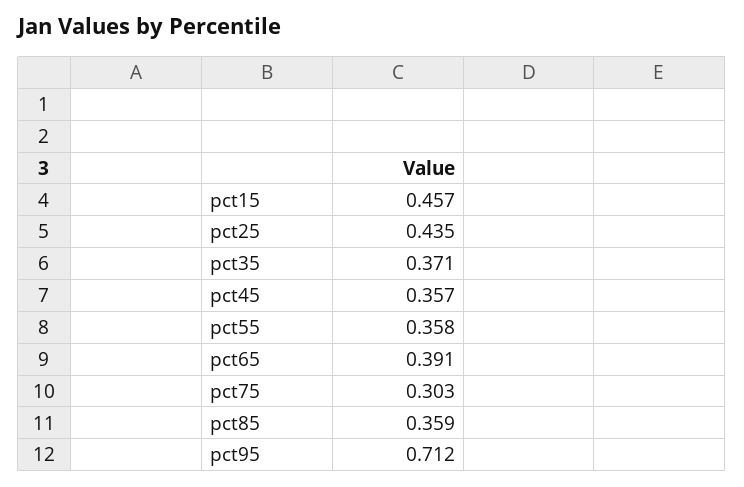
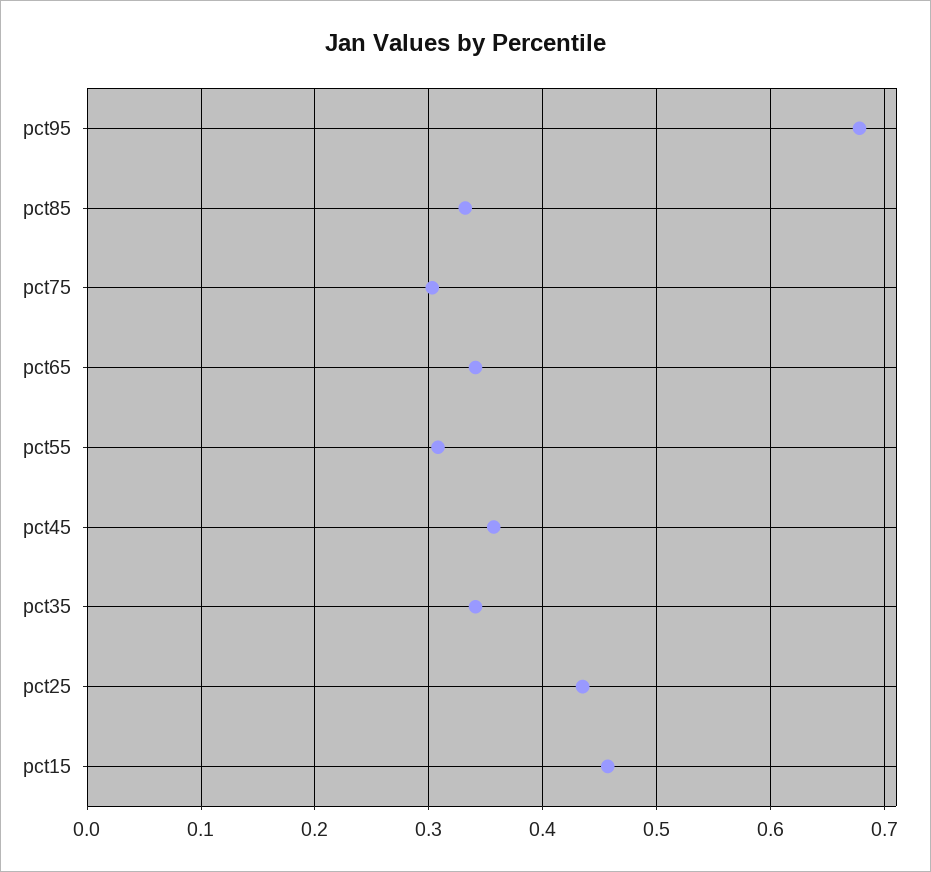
pct35: 0.371 -> 0.34
pct55: 0.358 -> 0.31
pct65: 0.391 -> 0.34
pct85: 0.359 -> 0.33
pct95: 0.712 -> 0.68

